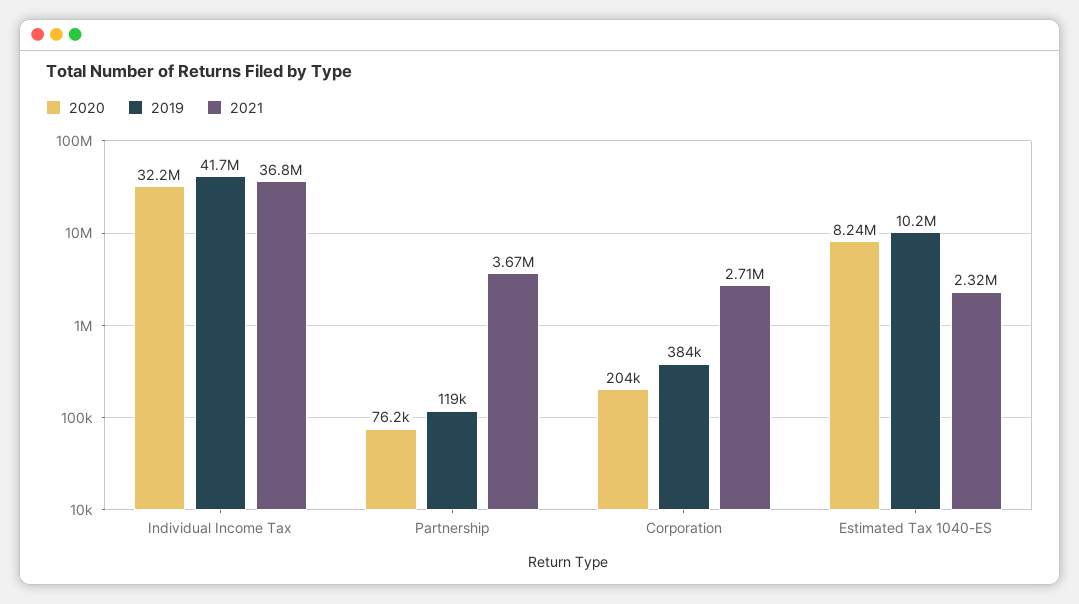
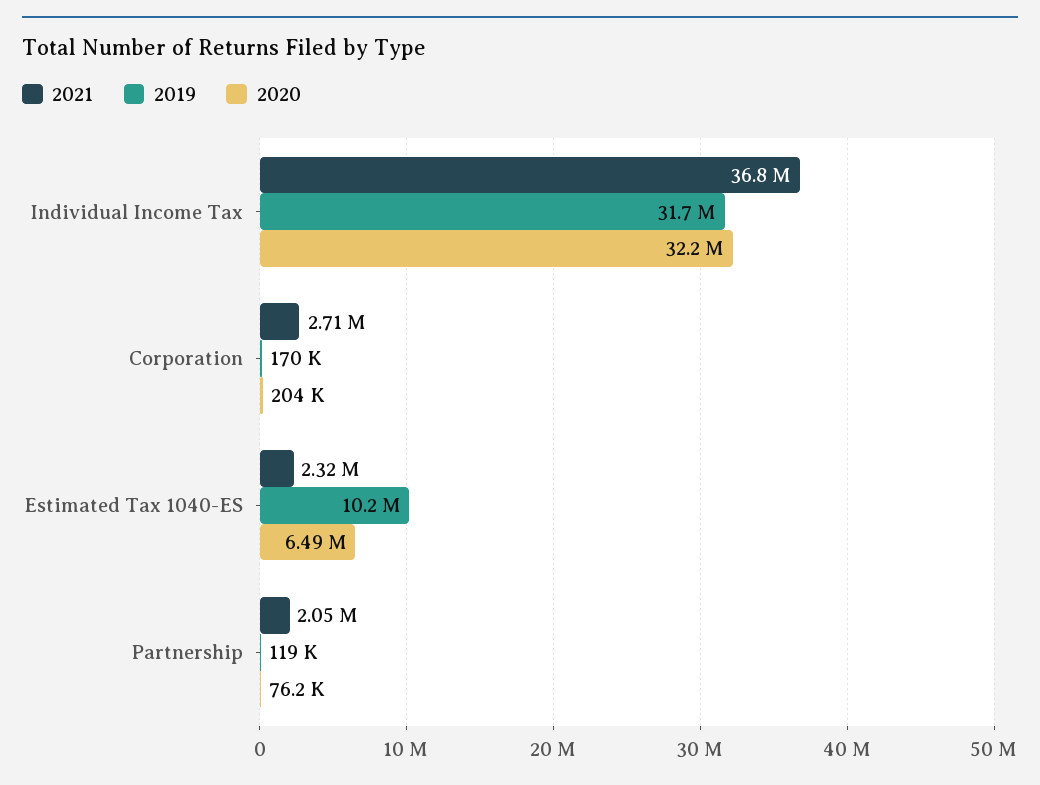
2019, Individual Income Tax: 41700000 -> 31700000
2021, Partnership: 3670000 -> 2050000
2019, Corporation: 384000 -> 170000
2020, Estimated Tax 1040-ES: 8240000 -> 6490000

